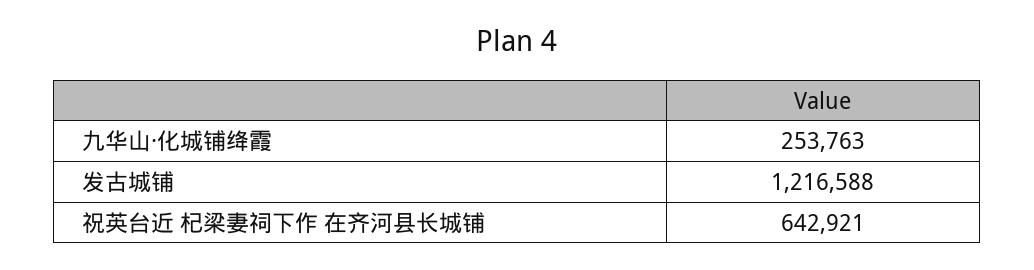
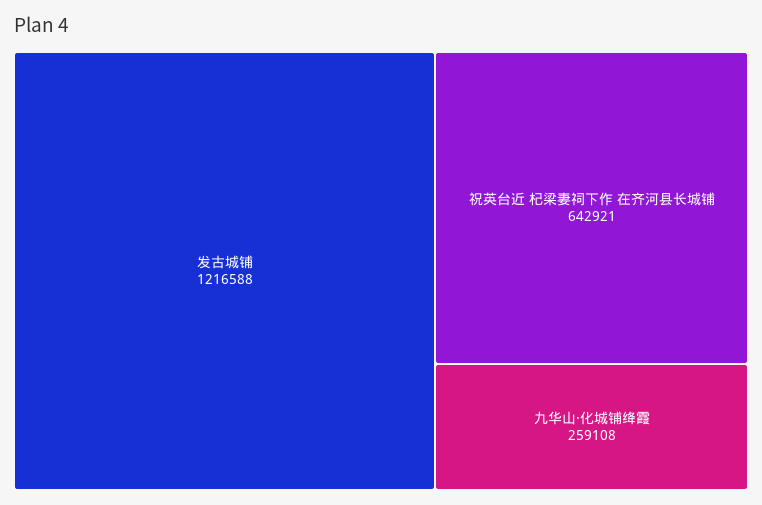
九华山·化城铺绛霞: 253763 -> 259108

